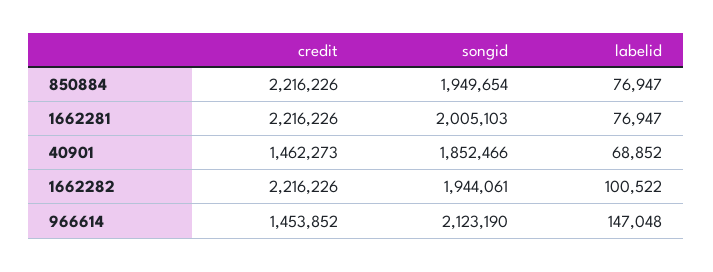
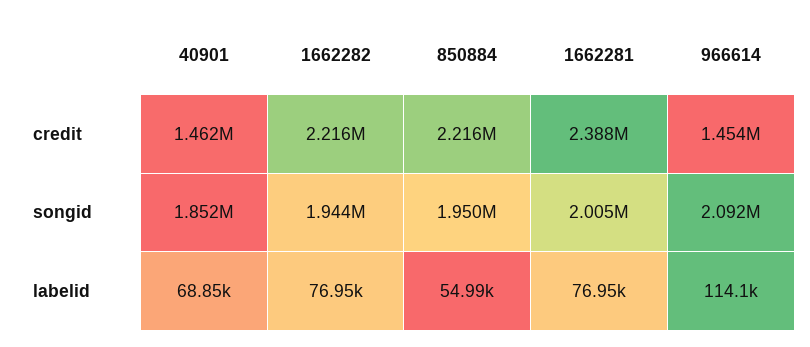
labelid, 850884: 76947 -> 54990
credit, 1662281: 2216226 -> 2388000
labelid, 1662282: 100522 -> 76950
songid, 966614: 2123190 -> 2092000
labelid, 966614: 147048 -> 114100

